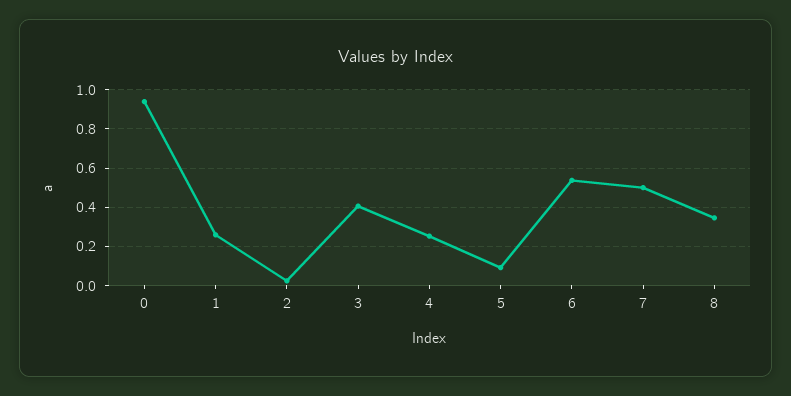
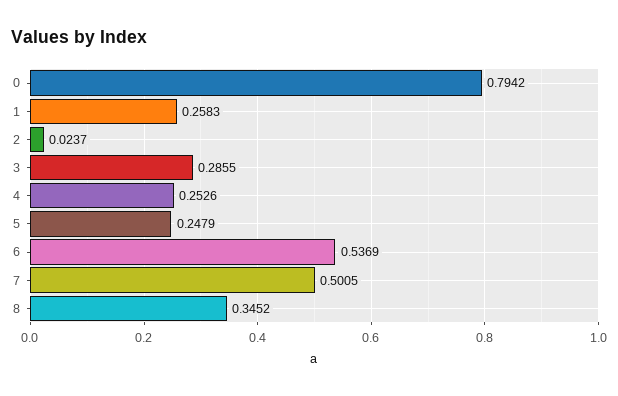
0: 0.95 -> 0.7942
3: 0.4 -> 0.2855
5: 0.1 -> 0.2479

